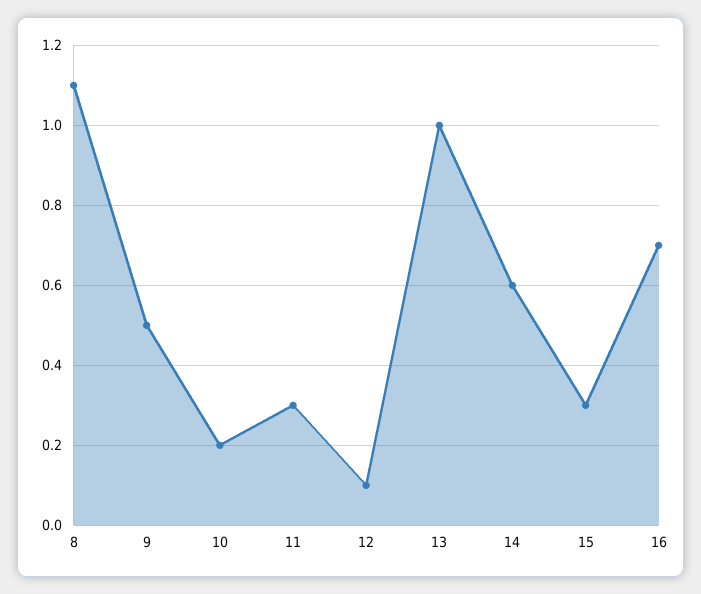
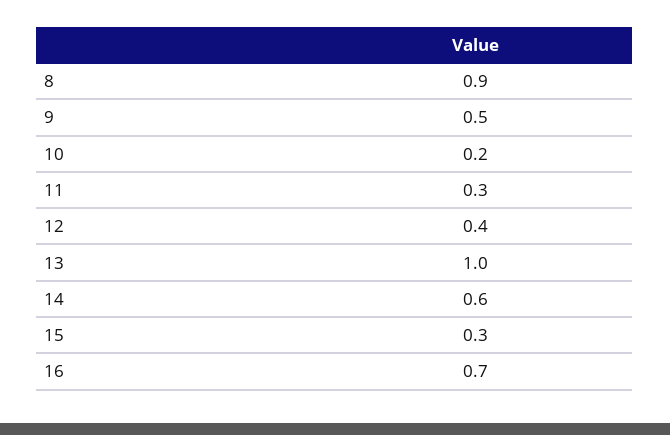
8: 1.1 -> 0.9
12: 0.1 -> 0.4

